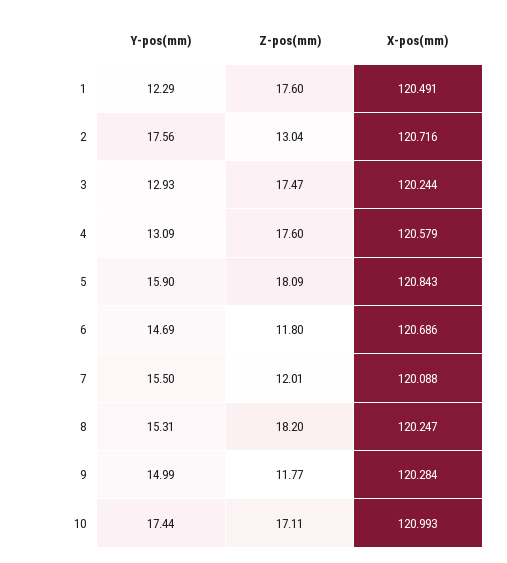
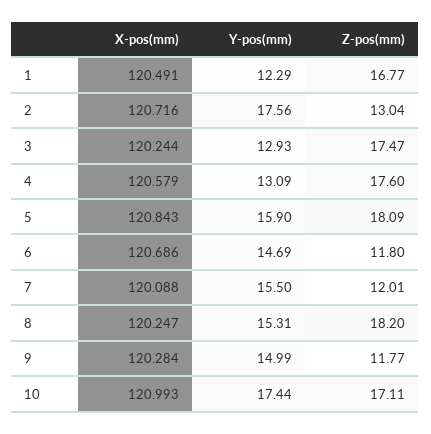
Z-pos(mm), 1: 17.6 -> 16.77

